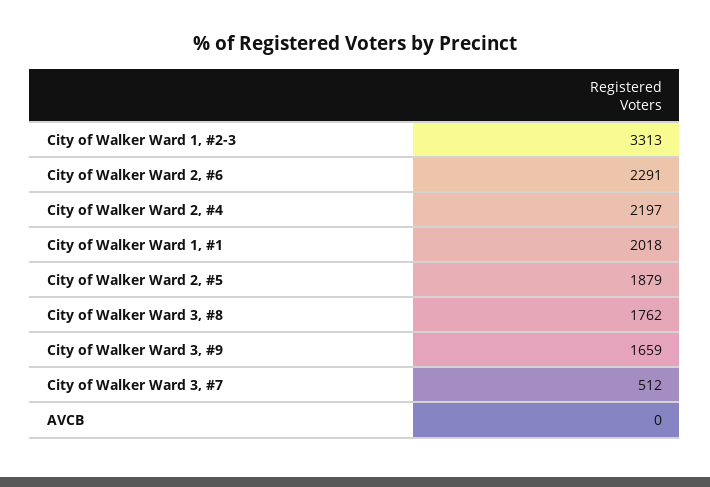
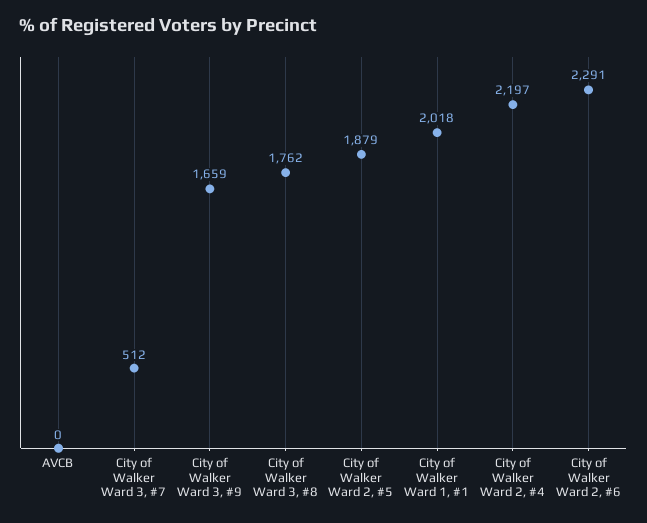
City of Walker Ward 1, #2-3: 3313 -> none

